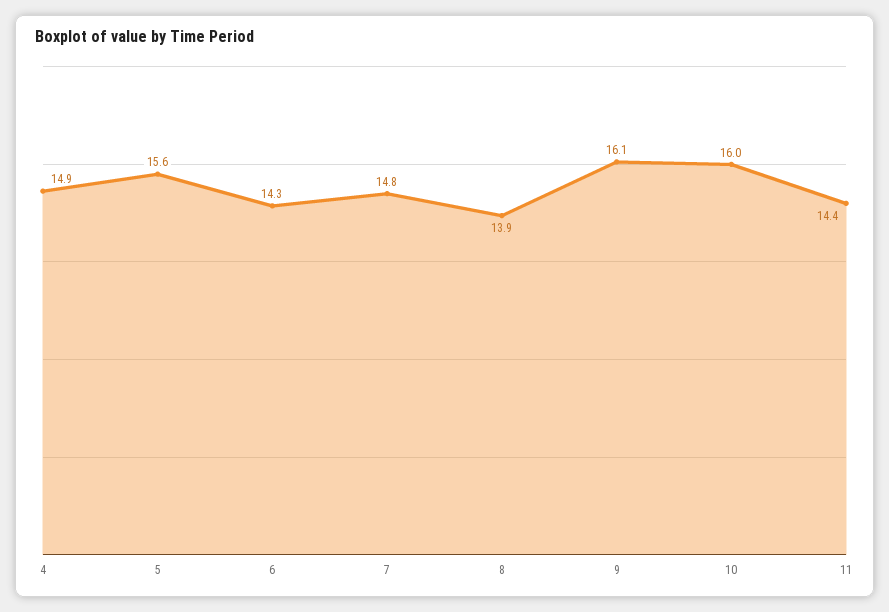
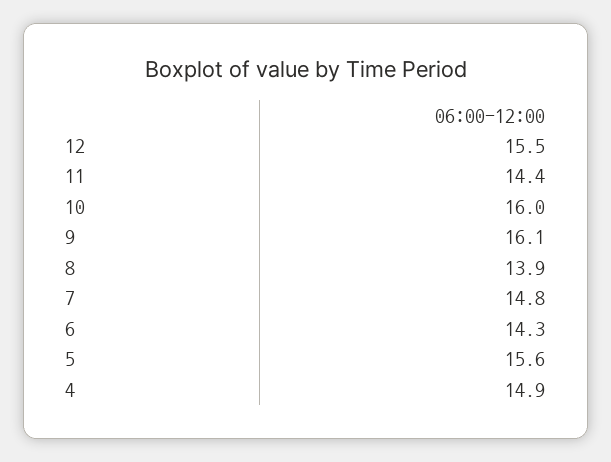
12: none -> 15.5

